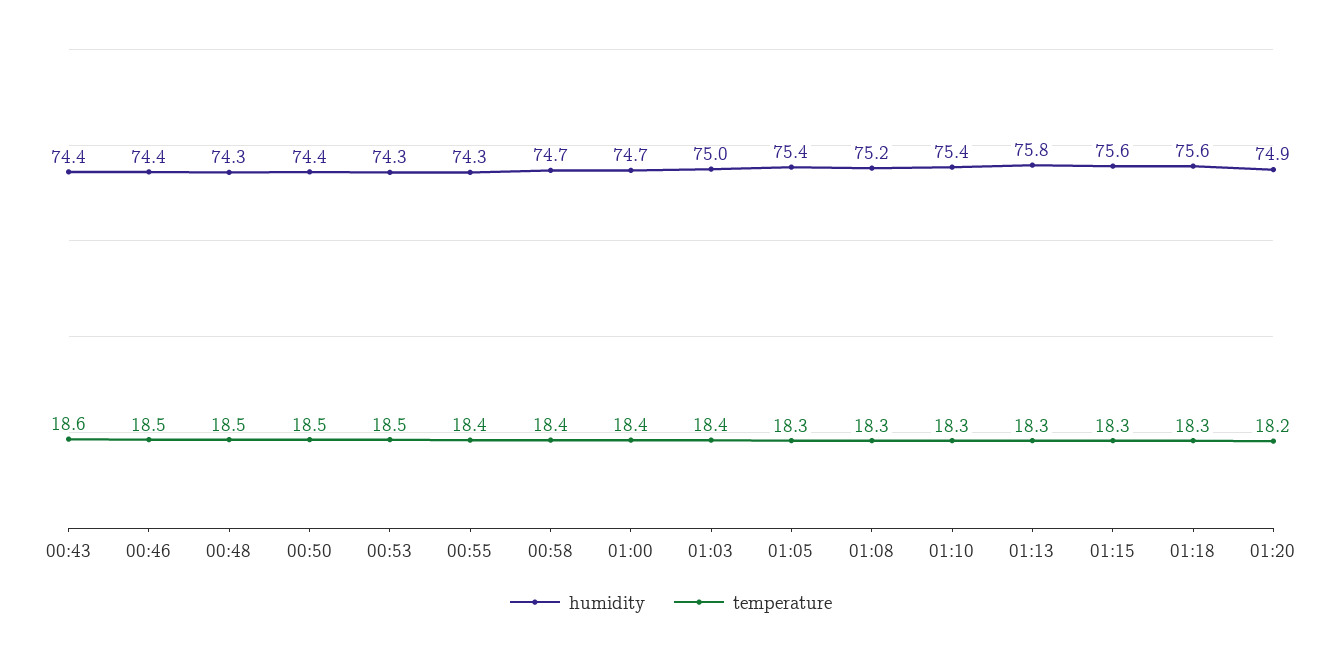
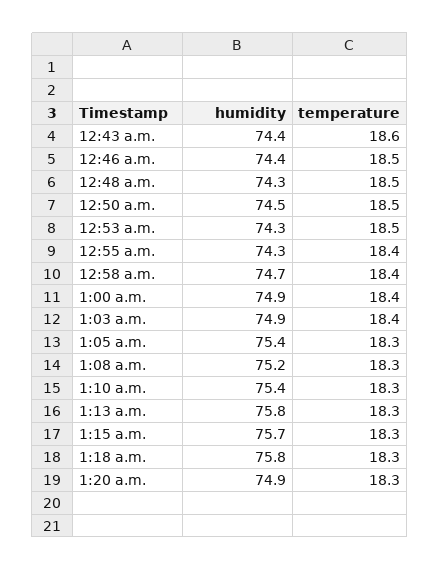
humidity, 00:50: 74.4 -> 74.5
humidity, 01:00: 74.7 -> 74.9
humidity, 01:03: 75 -> 74.9
humidity, 01:15: 75.6 -> 75.7
humidity, 01:18: 75.6 -> 75.8
temperature, 01:20: 18.2 -> 18.3

